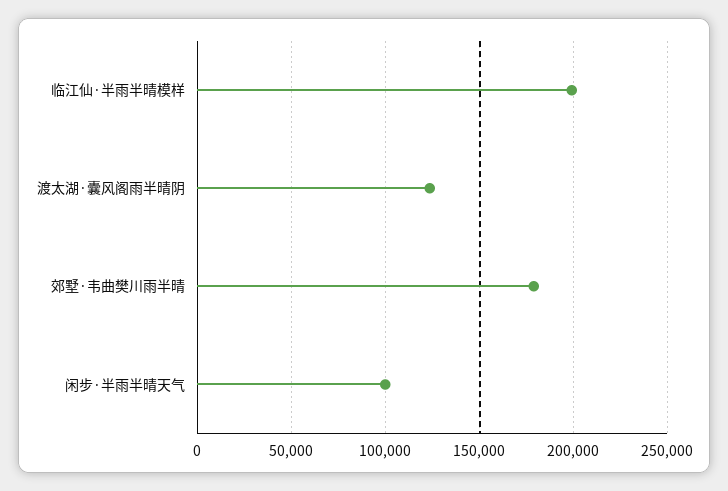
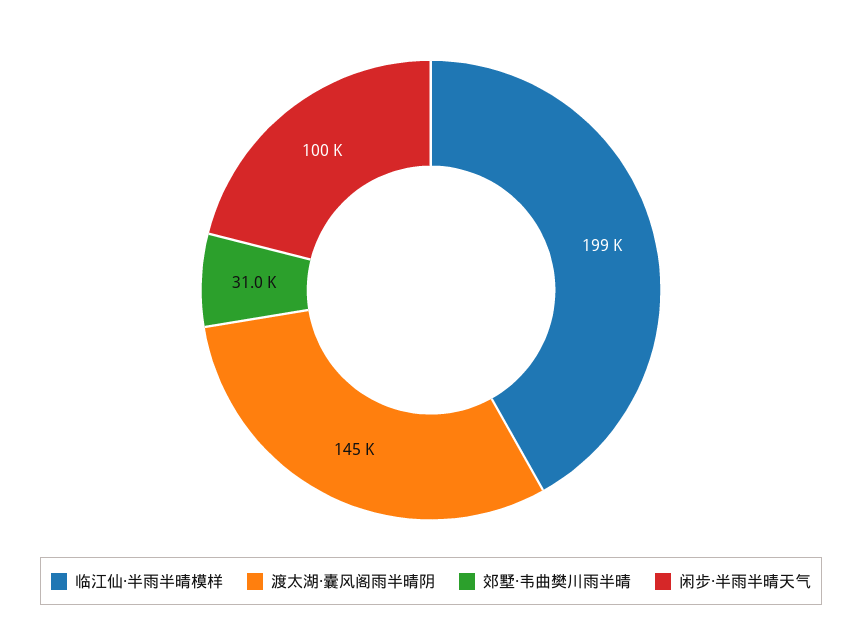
渡太湖·囊风阁雨半晴阴: 125000 -> 145000
郊墅·韦曲樊川雨半晴: 180000 -> 31000

